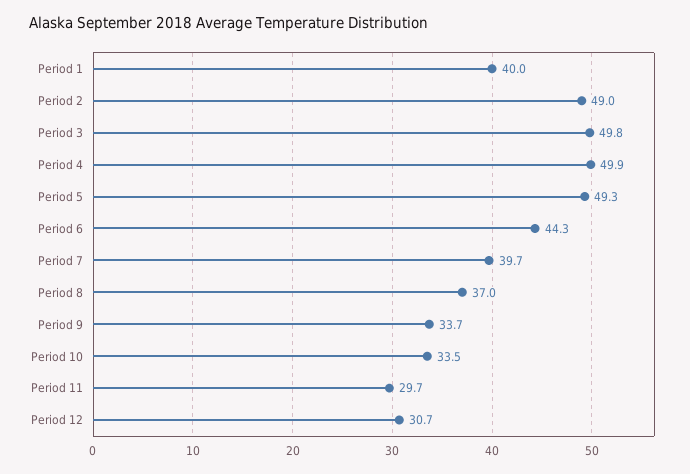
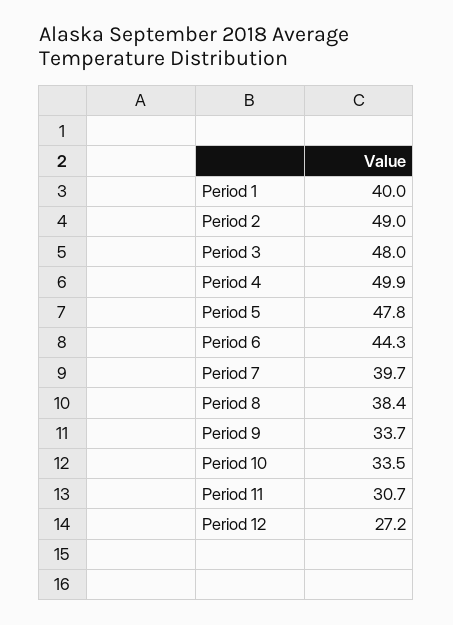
Period 3: 49.8 -> 48
Period 5: 49.3 -> 47.8
Period 8: 37 -> 38.4
Period 11: 29.7 -> 30.7
Period 12: 30.7 -> 27.2

